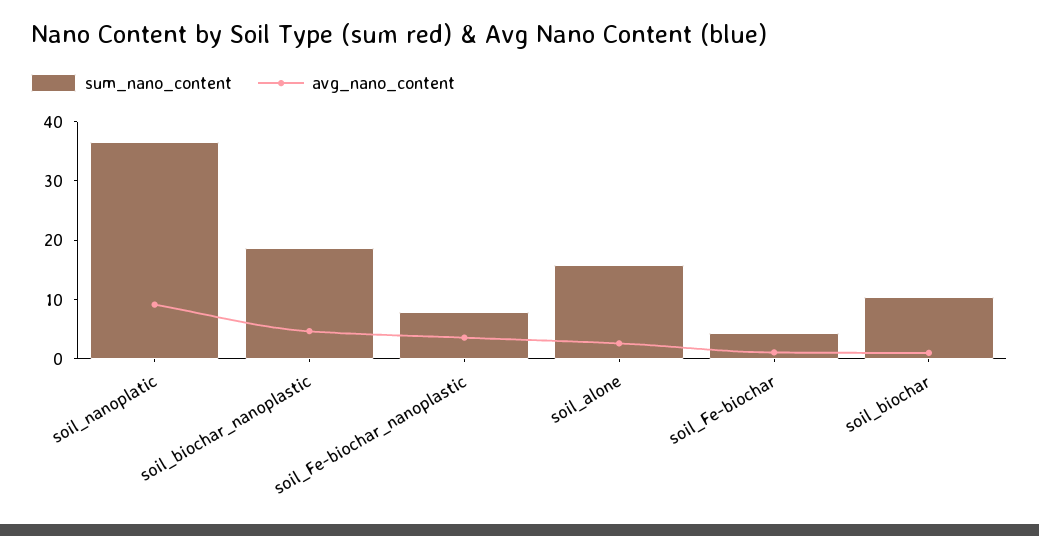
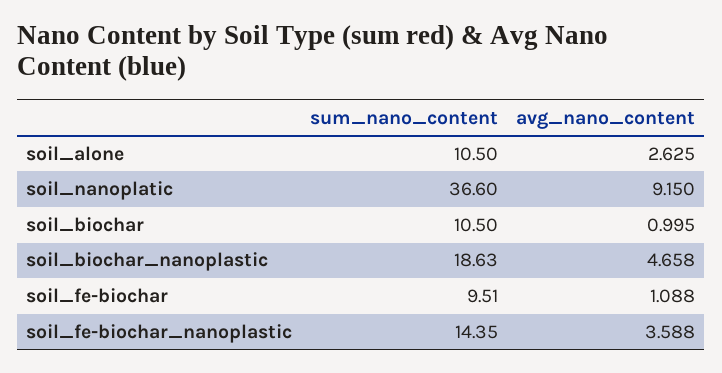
sum_nano_content, soil_Fe-biochar_nanoplastic: 8 -> 14.35
sum_nano_content, soil_alone: 16 -> 10.5
sum_nano_content, soil_Fe-biochar: 4 -> 9.51

